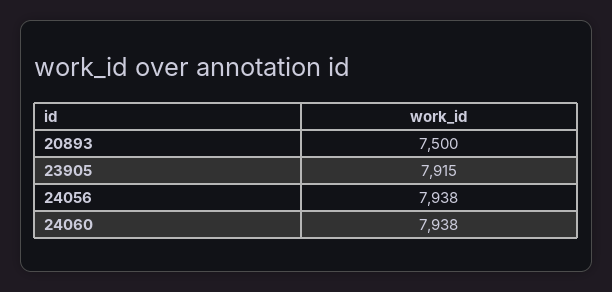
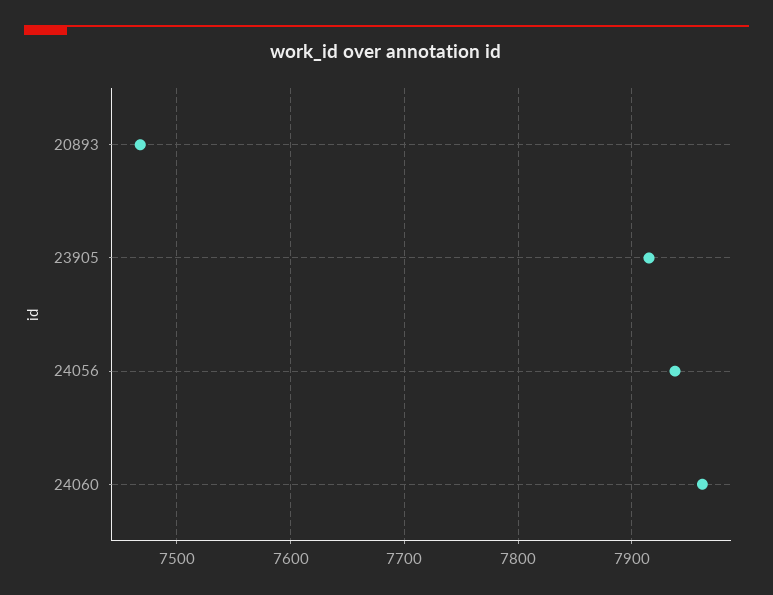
20893: 7500 -> 7470
24060: 7938 -> 7960

